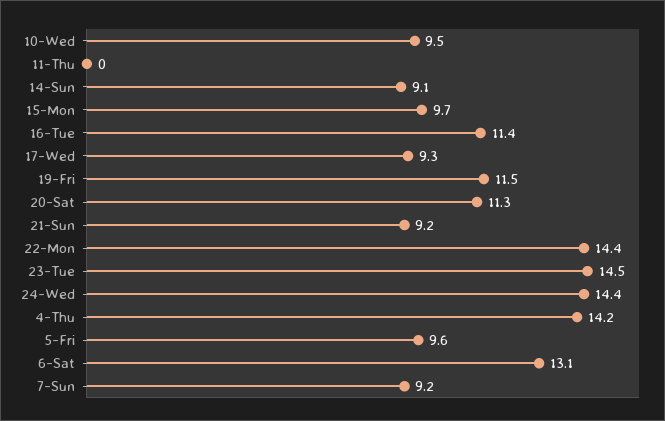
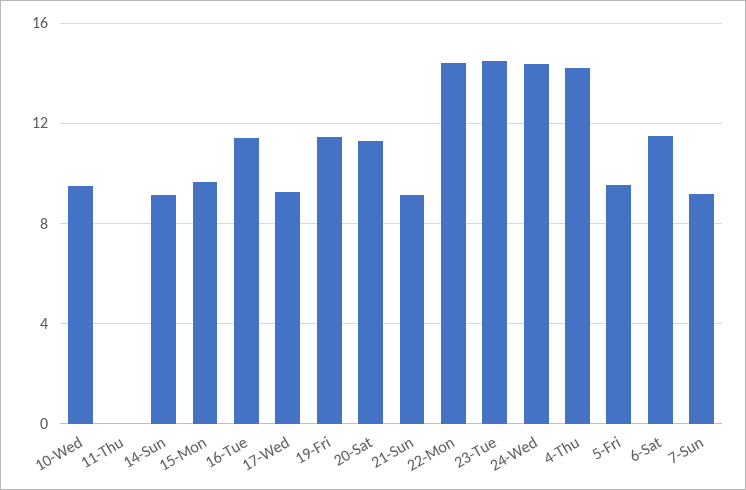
6-Sat: 13.1 -> 11.5

